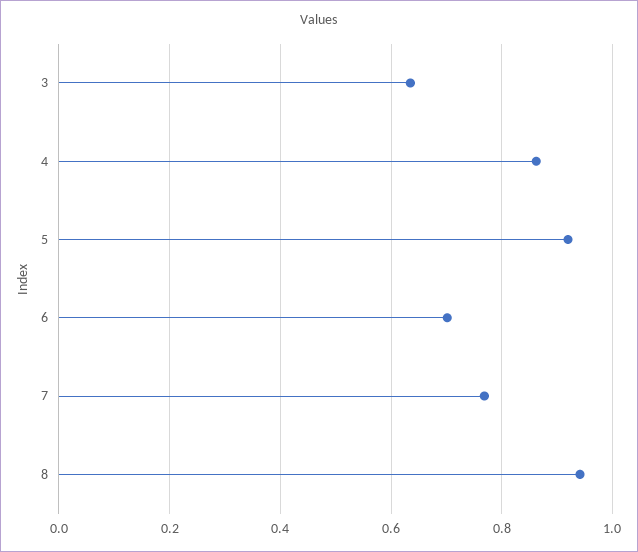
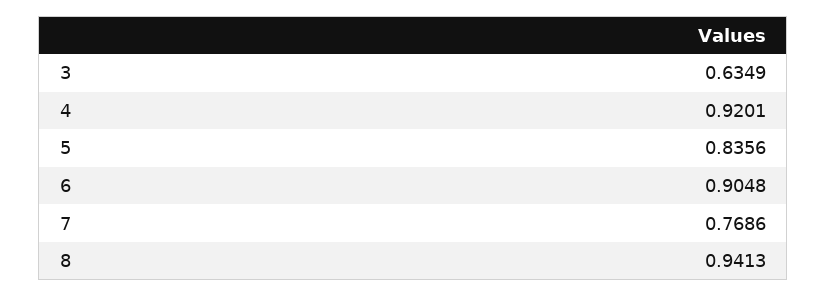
4: 0.86 -> 0.9201
5: 0.92 -> 0.8356
6: 0.7 -> 0.9048

